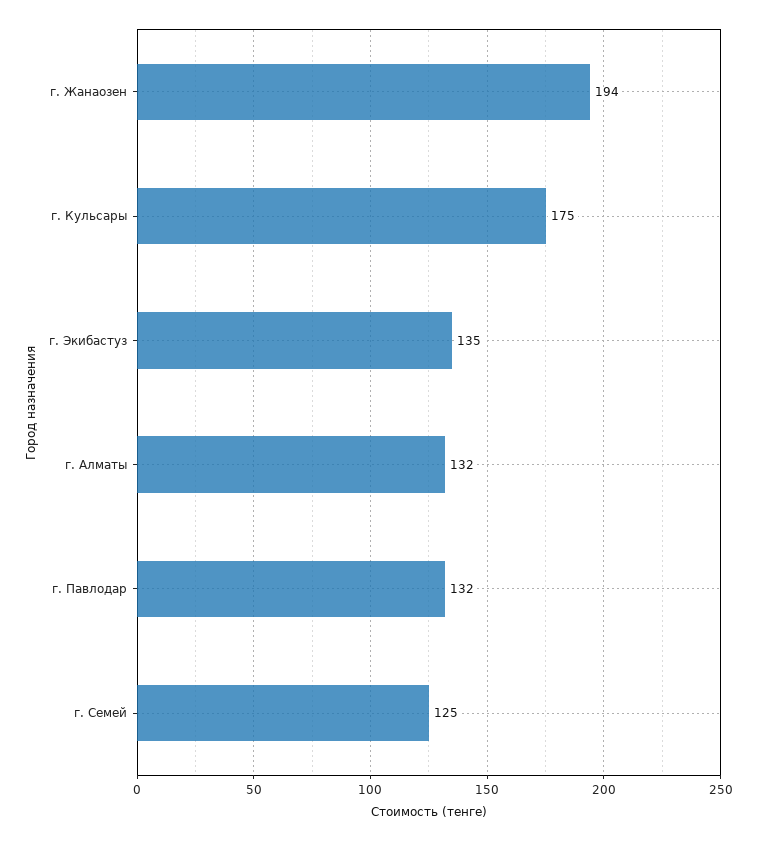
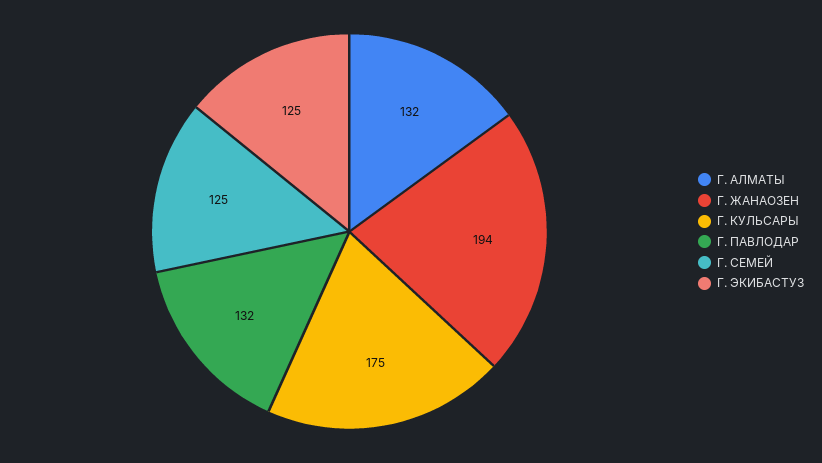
г. Экибастуз: 135 -> 125

